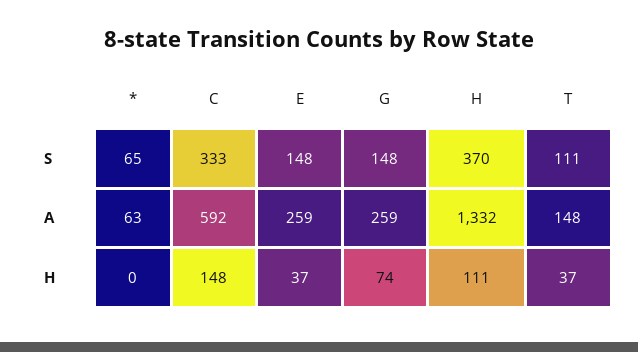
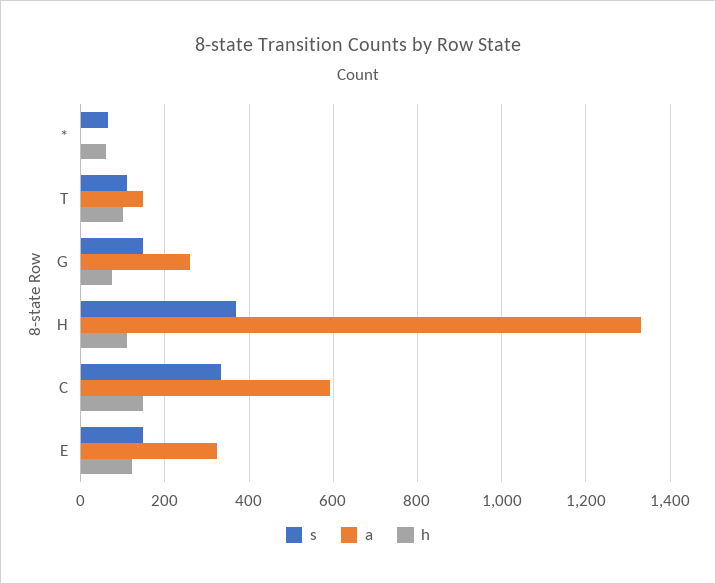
A, *: 63 -> 0
A, E: 259 -> 320
H, *: 0 -> 60
H, E: 37 -> 120
H, T: 37 -> 100

